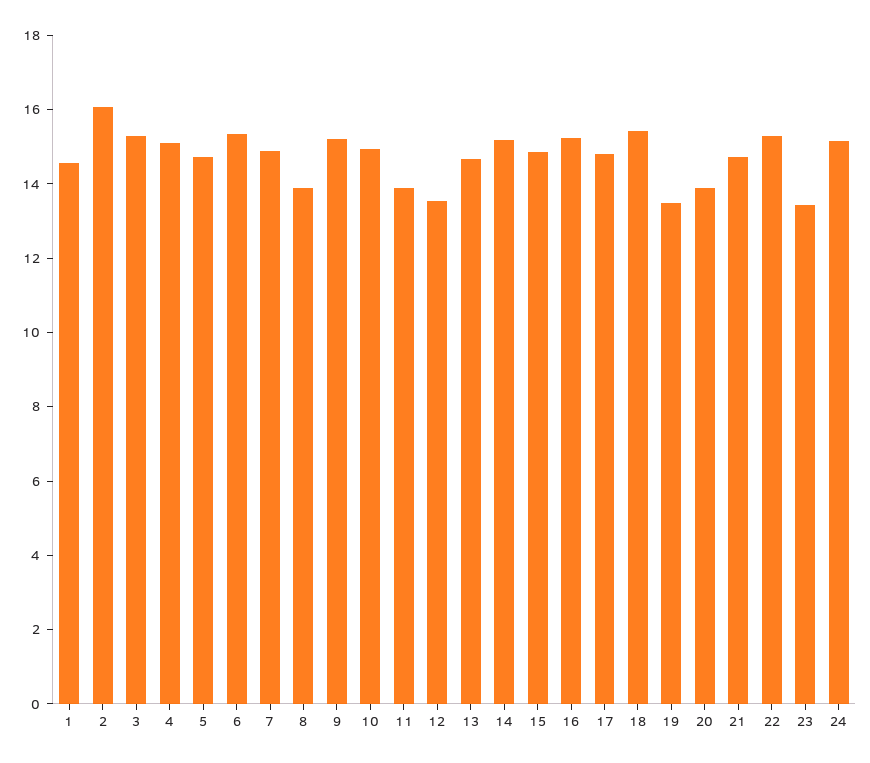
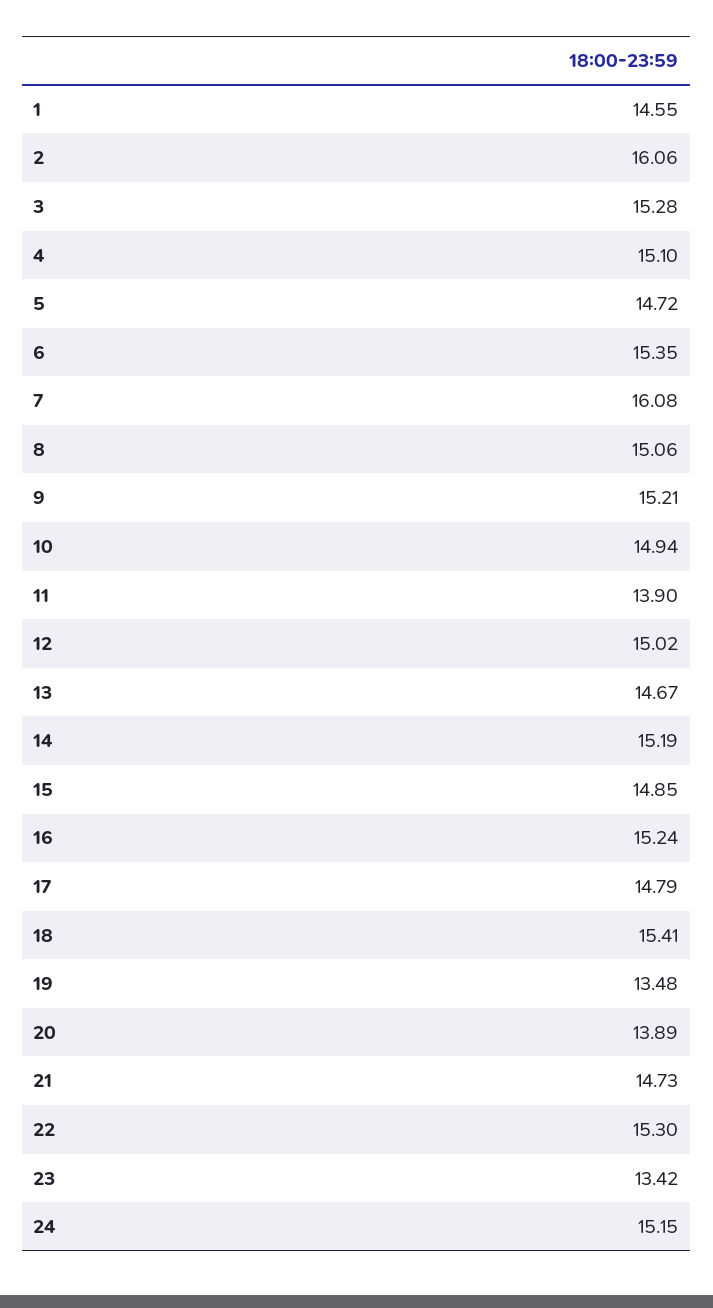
7: 15 -> 16.08
8: 14 -> 15.06
12: 13.5 -> 15.02

